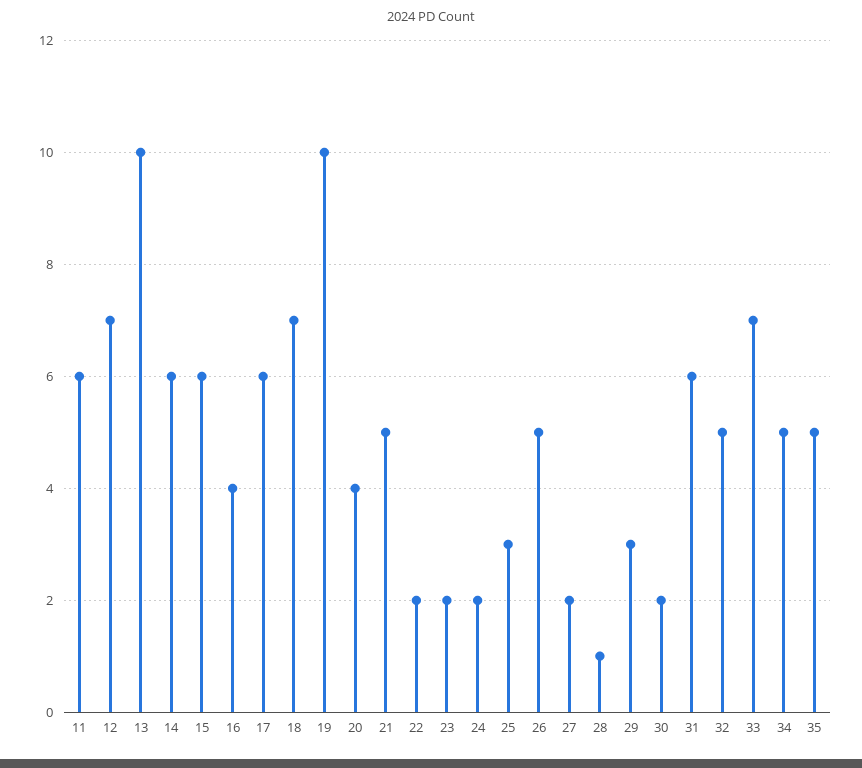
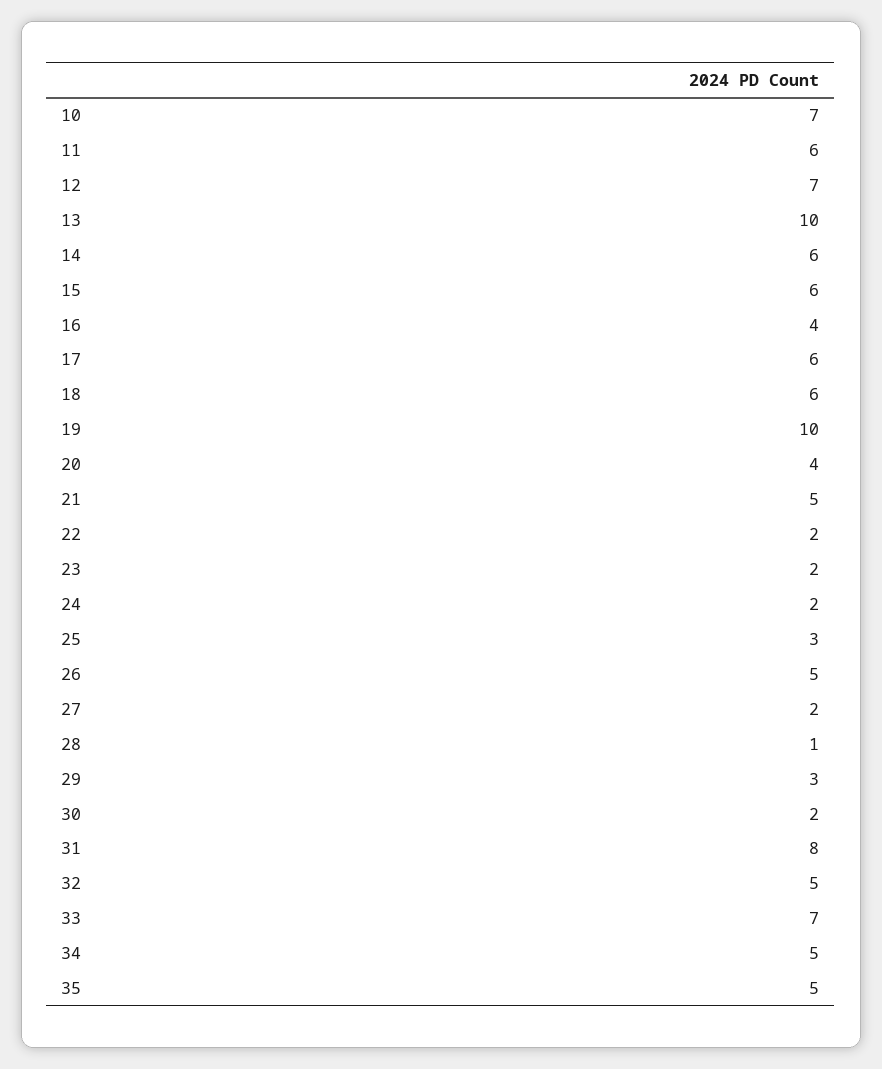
18: 7 -> 6
31: 6 -> 8
10: none -> 7

